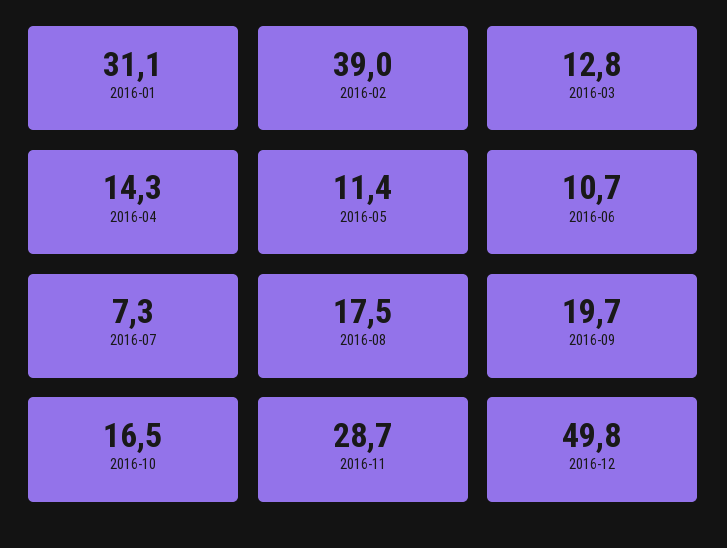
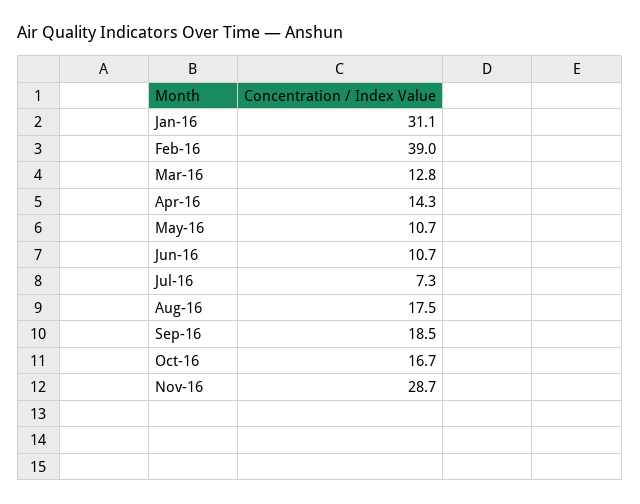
2016-05: 11.4 -> 10.7
2016-09: 19.7 -> 18.5
2016-10: 16.5 -> 16.7
2016-12: 49.8 -> none

